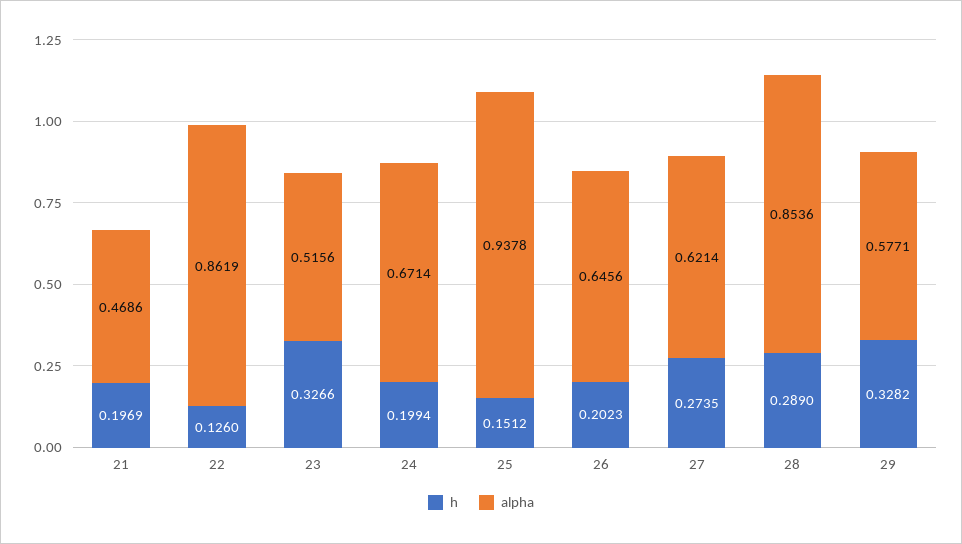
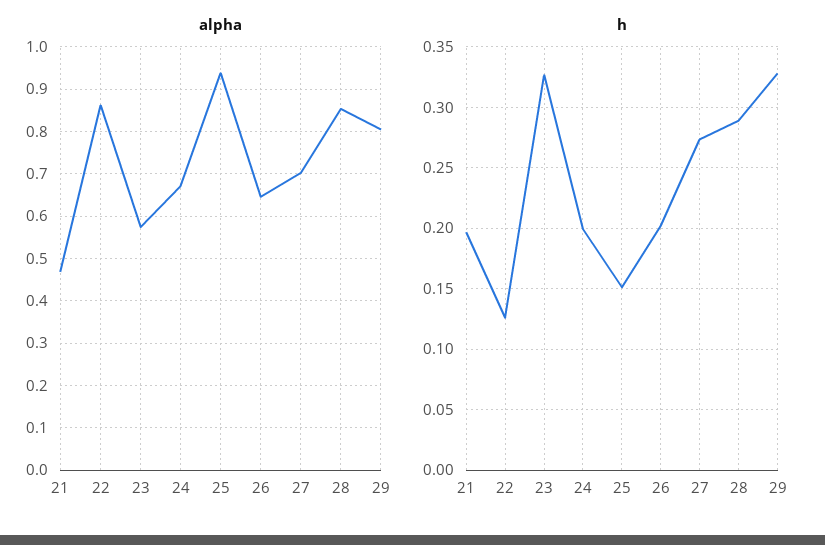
alpha, 23: 0.5156 -> 0.58
alpha, 27: 0.6214 -> 0.7
alpha, 29: 0.5771 -> 0.8

